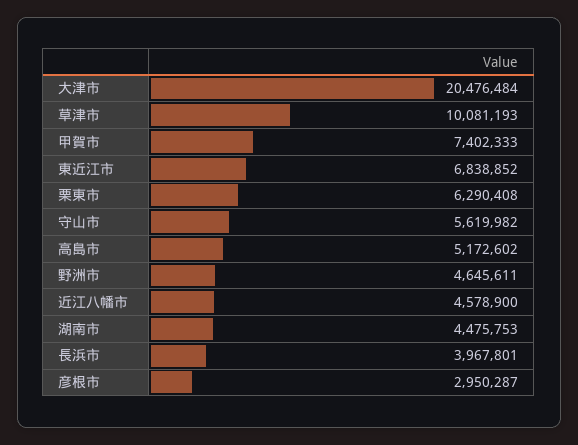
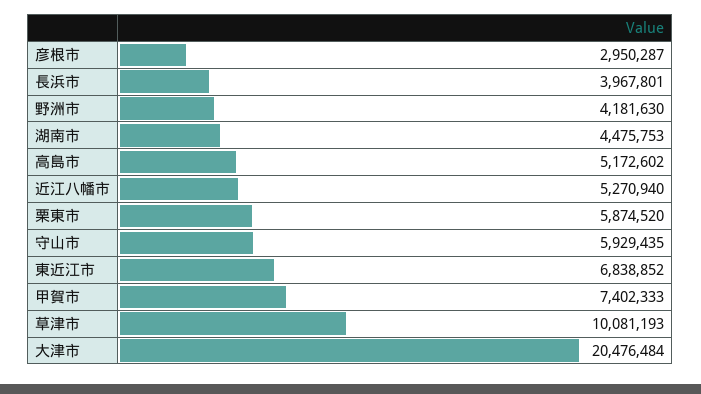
栗東市: 6290408 -> 5874520
守山市: 5619982 -> 5929435
野洲市: 4645611 -> 4181630
近江八幡市: 4578900 -> 5270940

